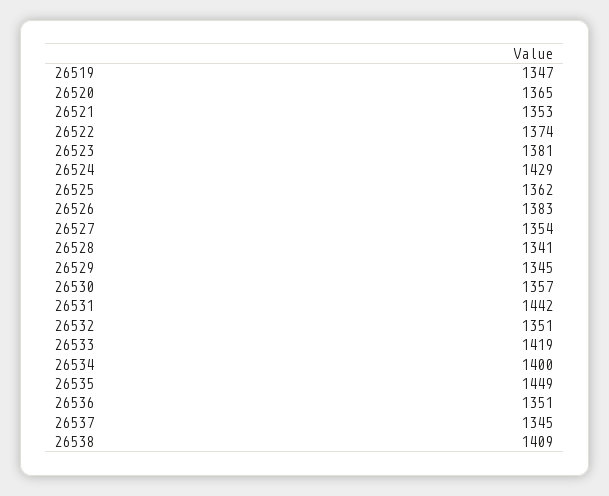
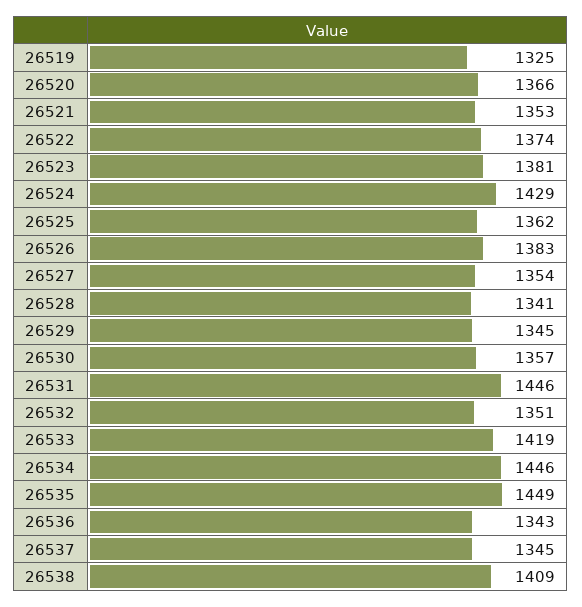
26519: 1347 -> 1325
26520: 1365 -> 1366
26531: 1442 -> 1446
26534: 1400 -> 1446
26536: 1351 -> 1343

